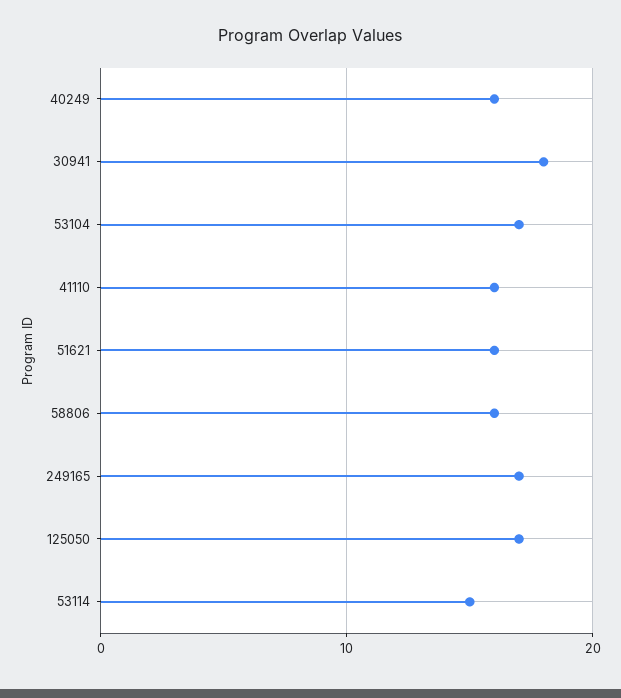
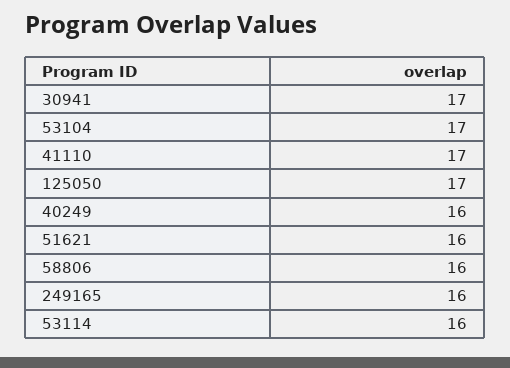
30941: 18 -> 17
41110: 16 -> 17
249165: 17 -> 16
53114: 15 -> 16

